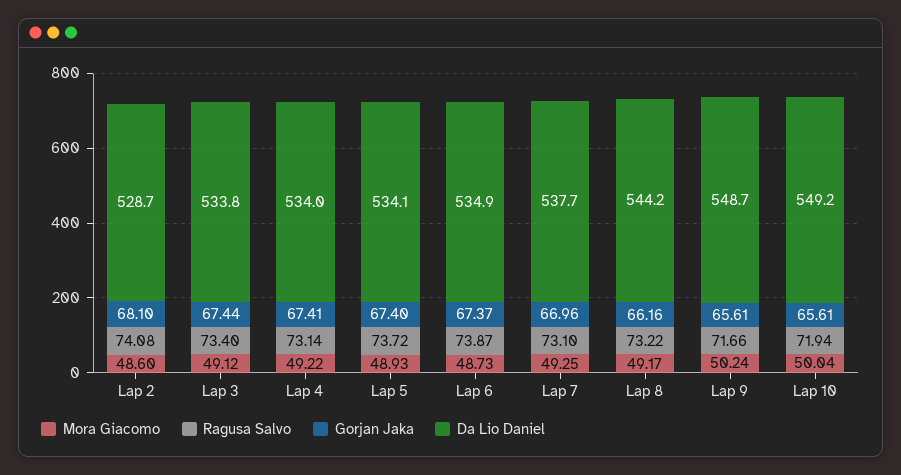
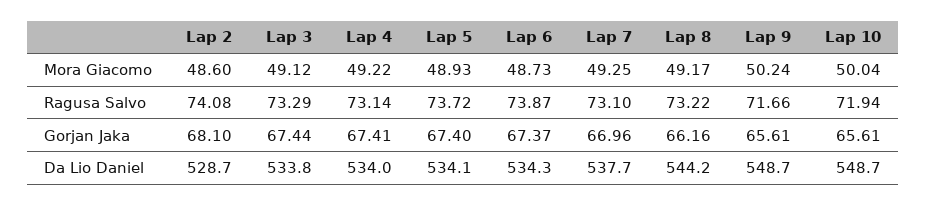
Ragusa Salvo, Lap 3: 73.4 -> 73.29
Da Lio Daniel, Lap 6: 534.9 -> 534.3
Da Lio Daniel, Lap 10: 549.2 -> 548.7

